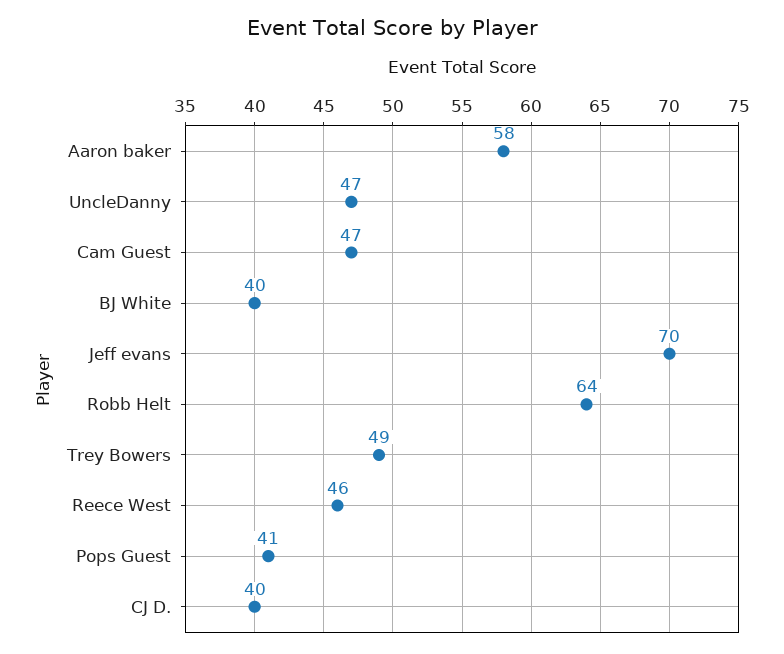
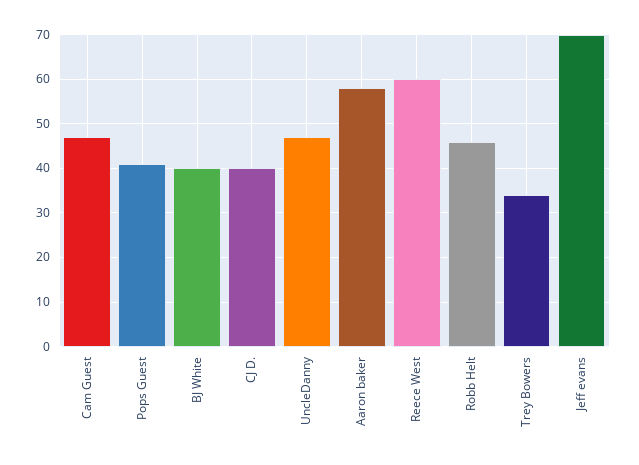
Robb Helt: 64 -> 45
Trey Bowers: 49 -> 35
Reece West: 46 -> 60

